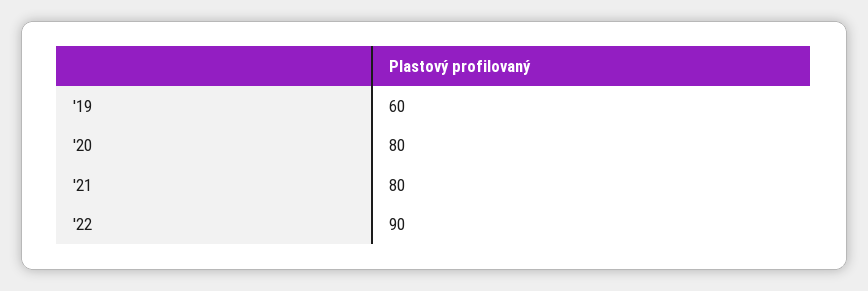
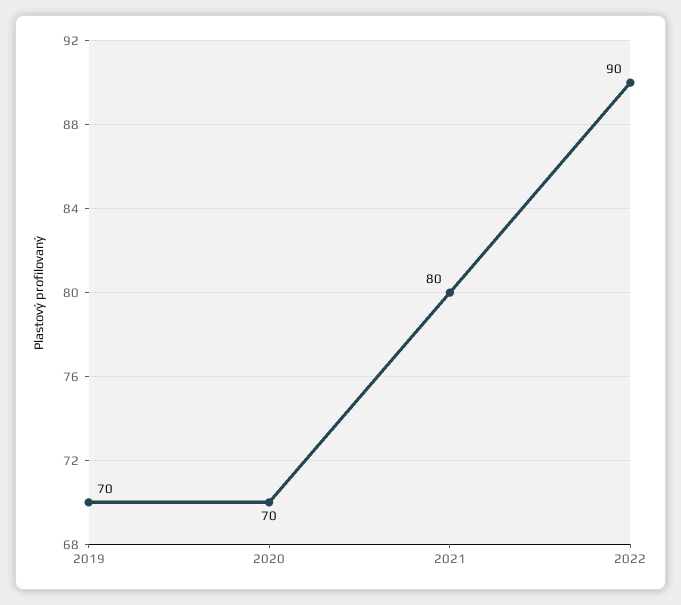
'19: 60 -> 70
'20: 80 -> 70

